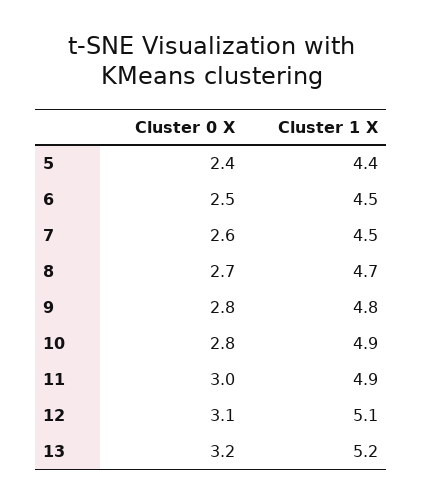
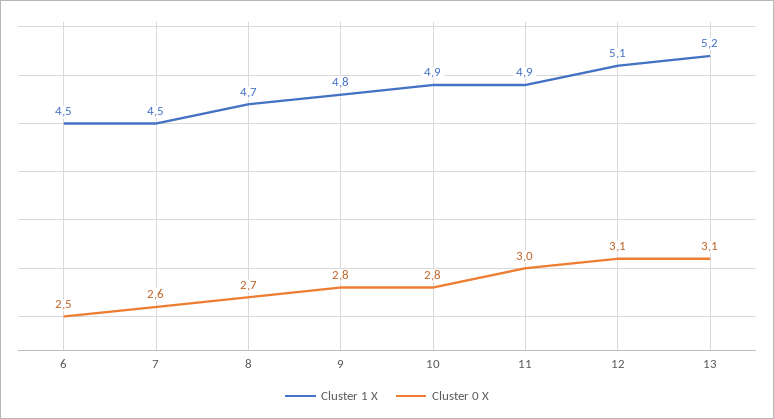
Cluster 0 X, 5: 2.4 -> none
Cluster 1 X, 5: 4.4 -> none
Cluster 0 X, 13: 3.2 -> 3.1

